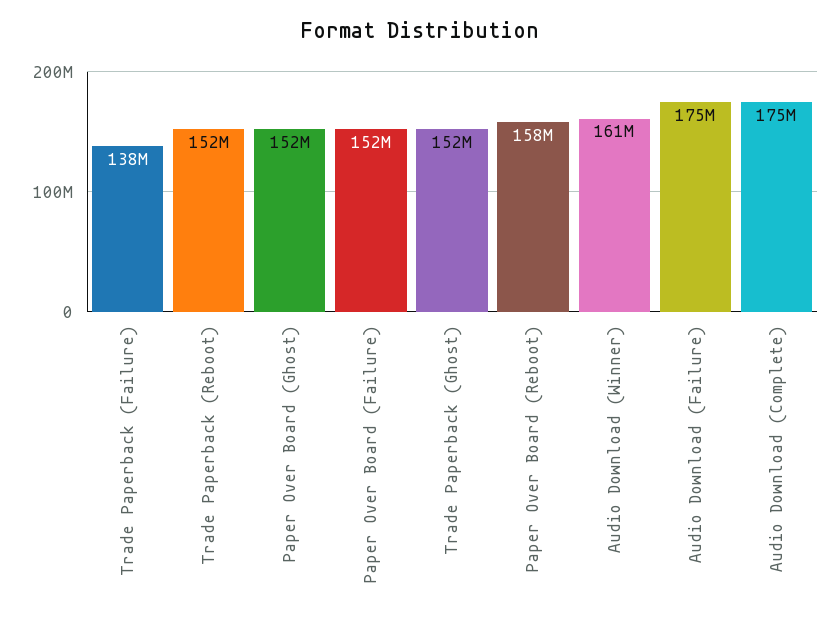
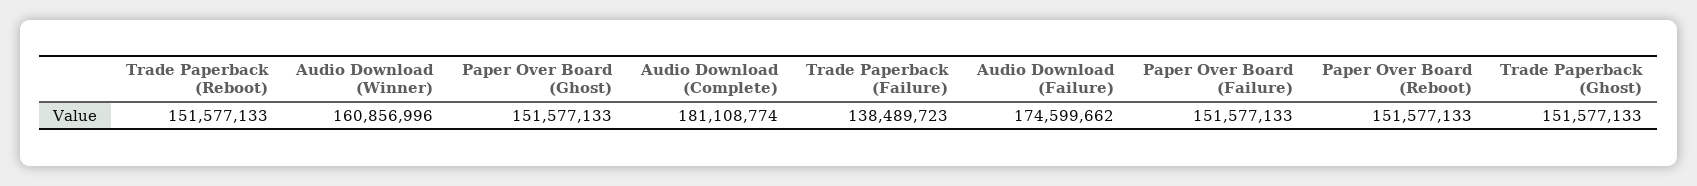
Paper Over Board (Reboot): 158000000 -> 151577133
Audio Download (Complete): 175000000 -> 181108774

